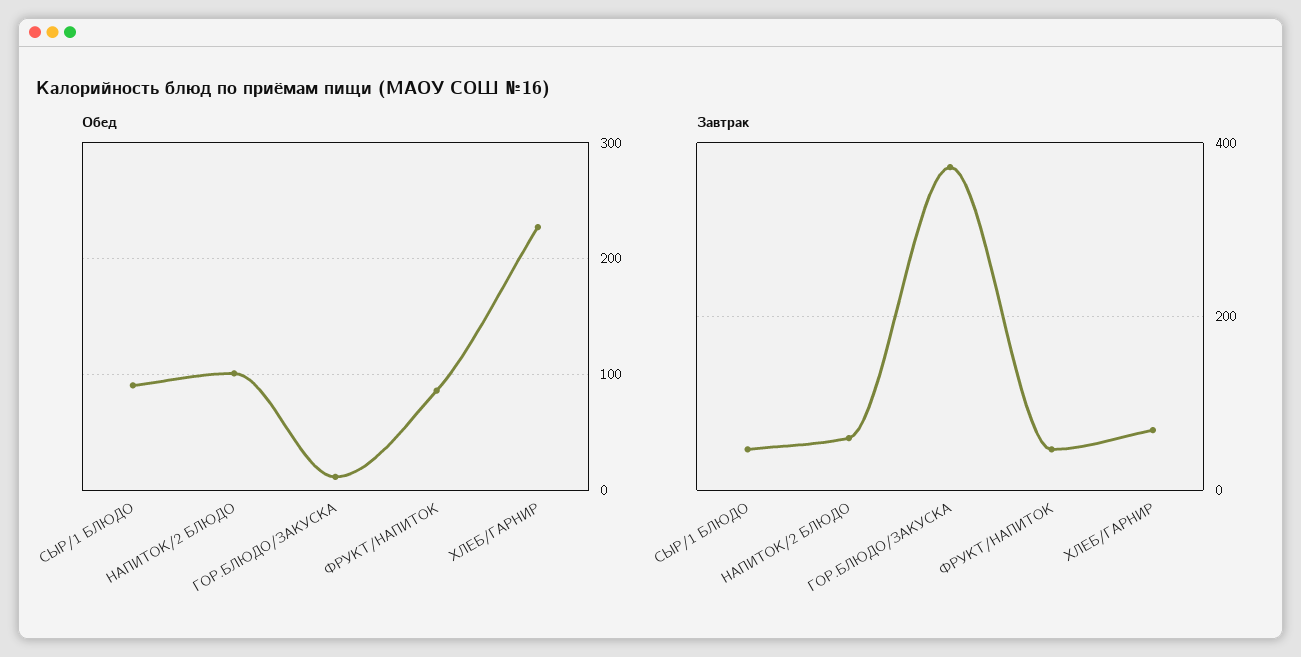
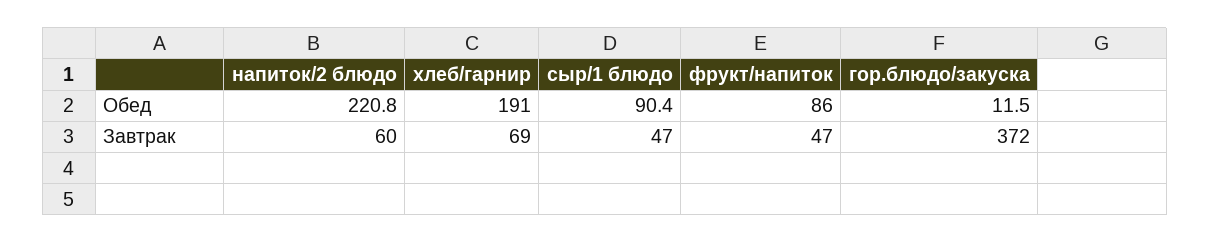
Обед, НАПИТОК/2 БЛЮДО: 100 -> 220.8
Обед, ХЛЕБ/ГАРНИР: 230 -> 191

